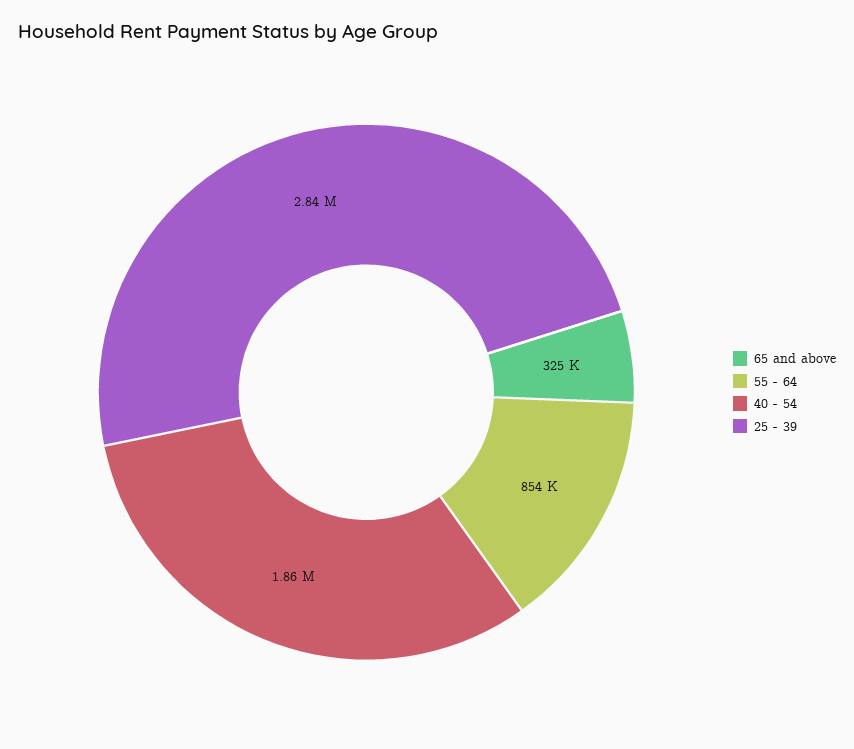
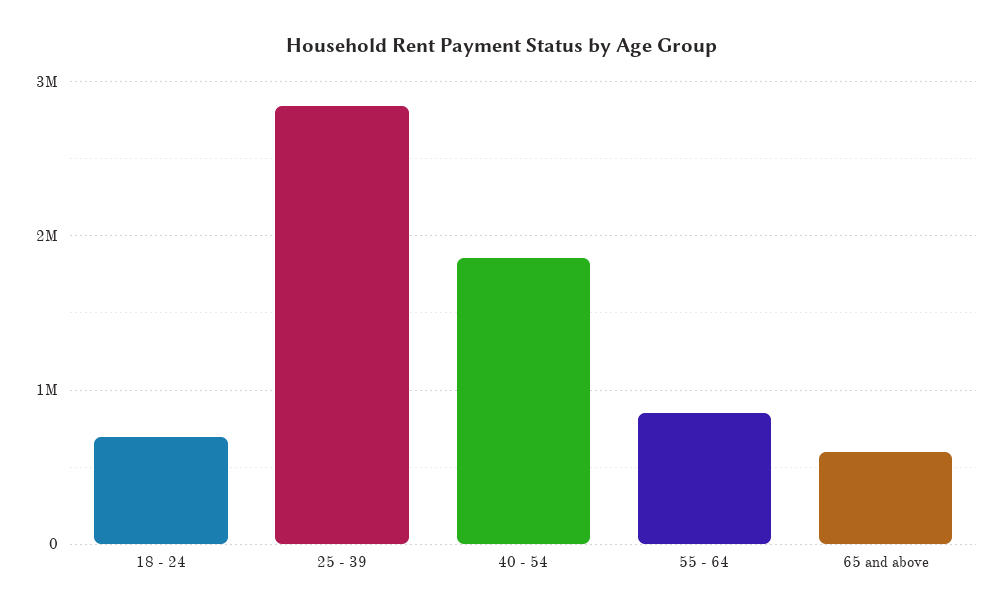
65 and above: 325000 -> 600000
18 - 24: none -> 700000

